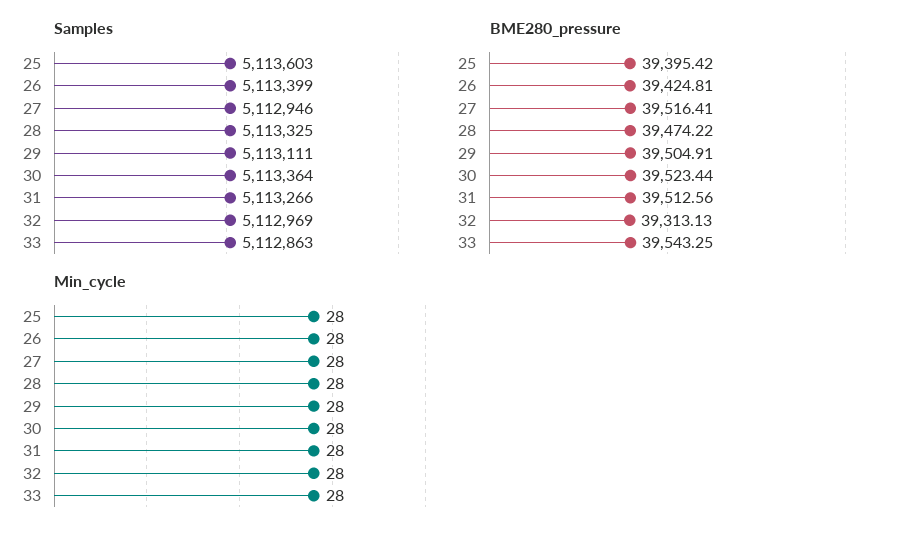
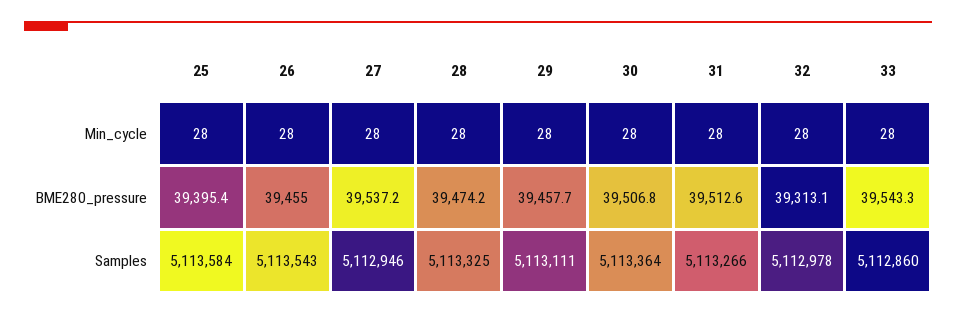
Samples, 25: 5113603 -> 5113584
Samples, 26: 5113399 -> 5113543
Samples, 32: 5112969 -> 5112978
Samples, 33: 5112863 -> 5112860
BME280_pressure, 26: 39424.81 -> 39455
BME280_pressure, 27: 39516.41 -> 39537.2
BME280_pressure, 29: 39504.91 -> 39457.7
BME280_pressure, 30: 39523.44 -> 39506.8

